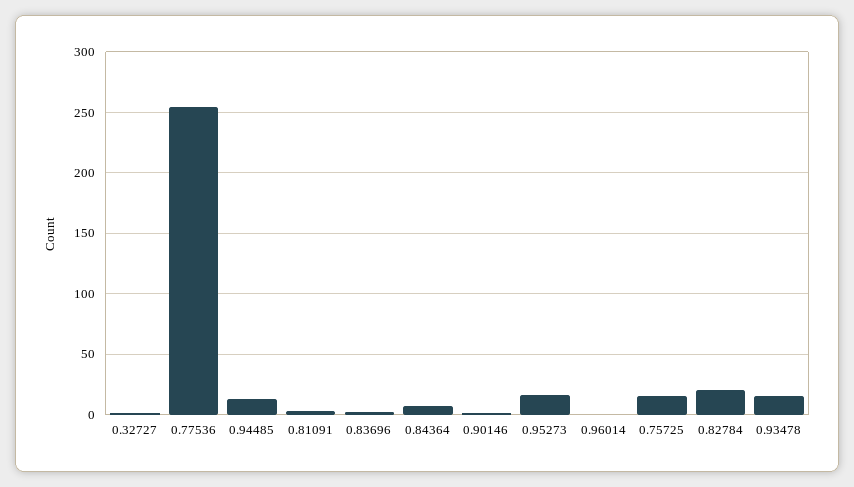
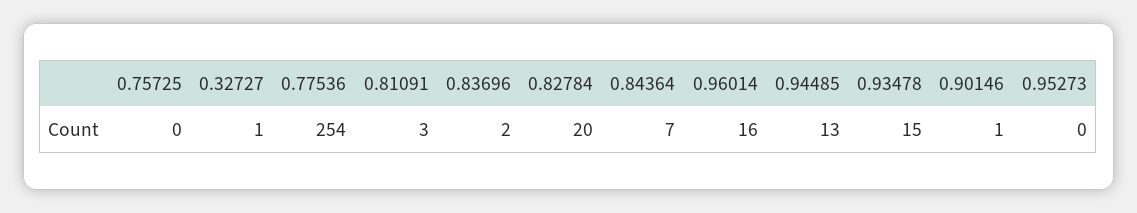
0.95273: 15 -> 0
0.96014: 0 -> 16
0.75725: 15 -> 0

